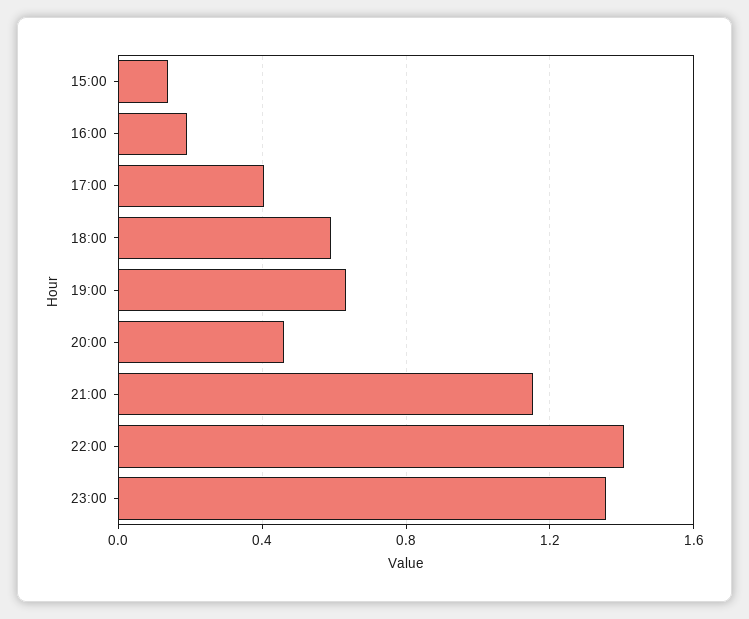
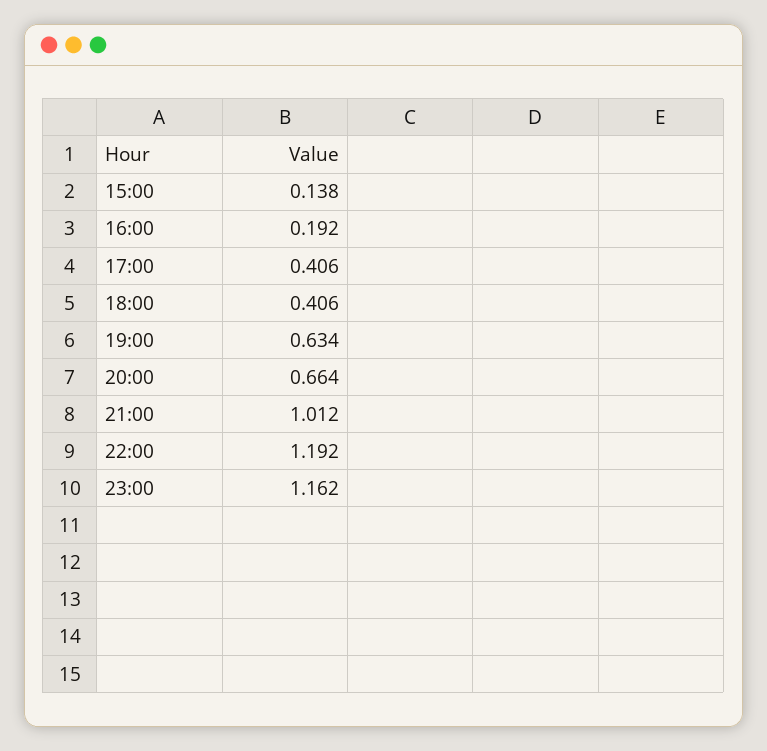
18:00: 0.6 -> 0.406
20:00: 0.45 -> 0.664
21:00: 1.15 -> 1.012
22:00: 1.4 -> 1.192
23:00: 1.35 -> 1.162

